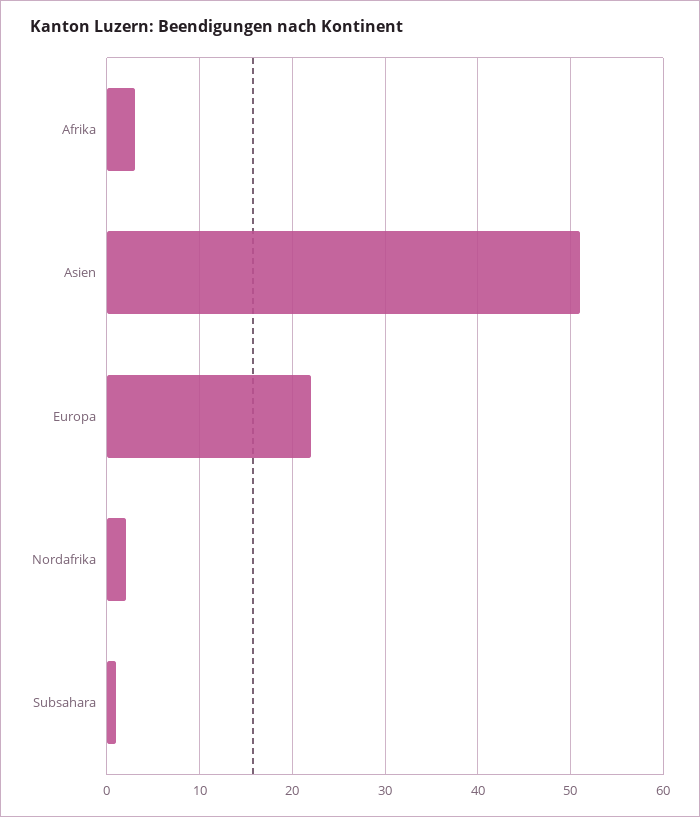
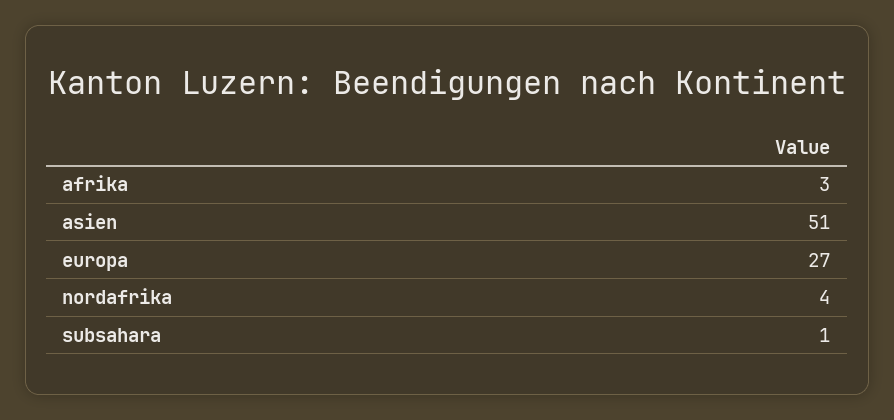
Europa: 22 -> 27
Nordafrika: 2 -> 4

